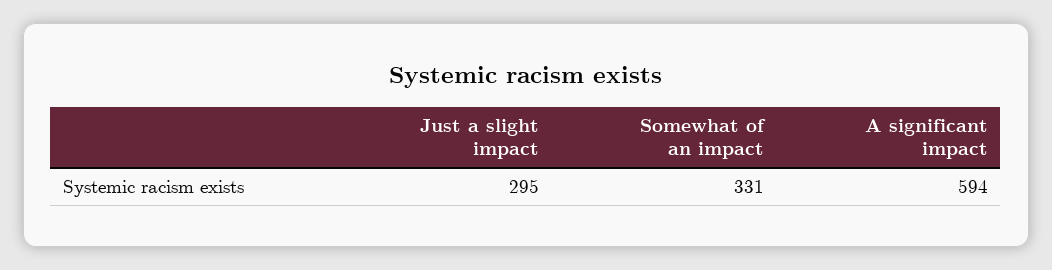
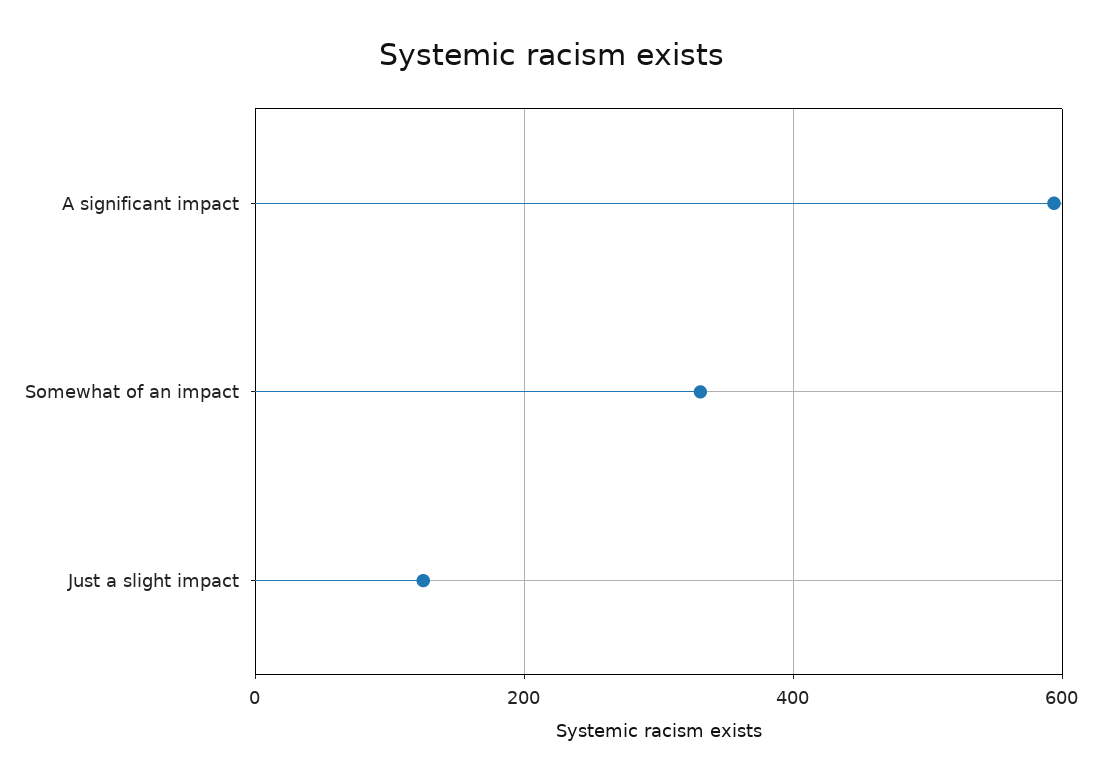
Just a slight impact: 295 -> 120

